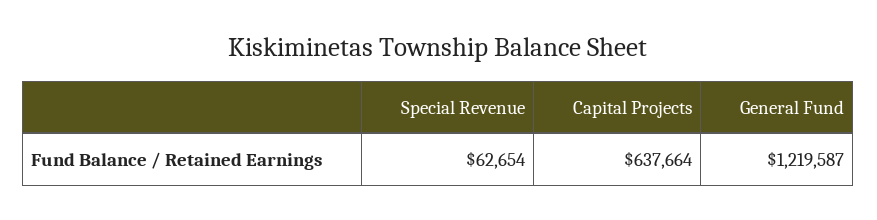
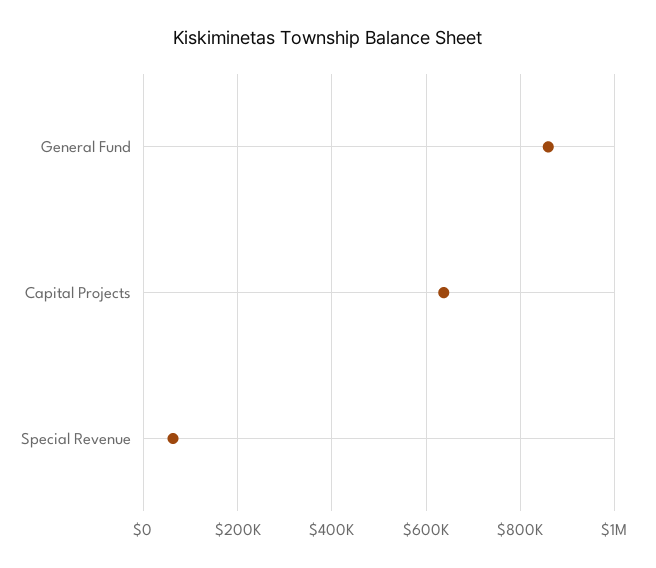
General Fund: 1219587 -> 860000

